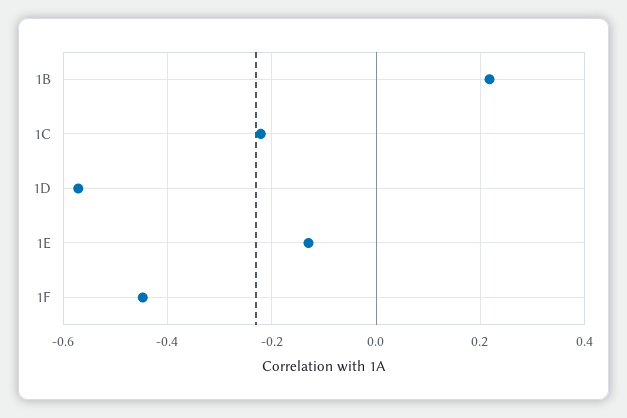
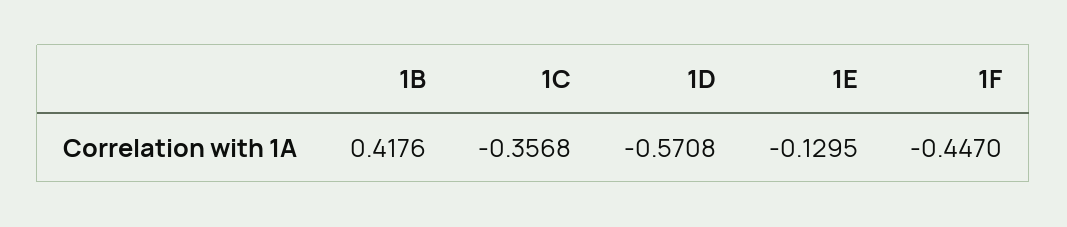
1B: 0.22 -> 0.4176
1C: -0.22 -> -0.3568

